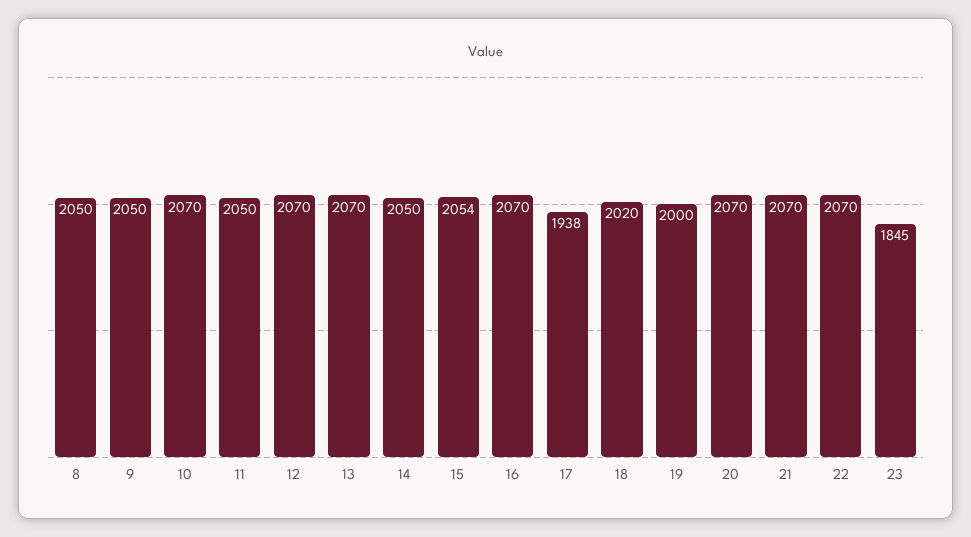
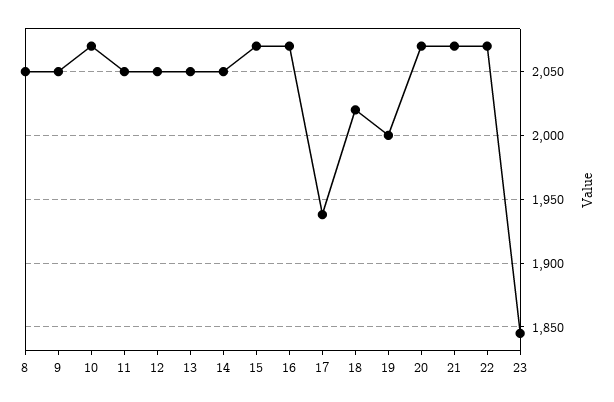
12: 2070 -> 2050
13: 2070 -> 2050
15: 2054 -> 2070

